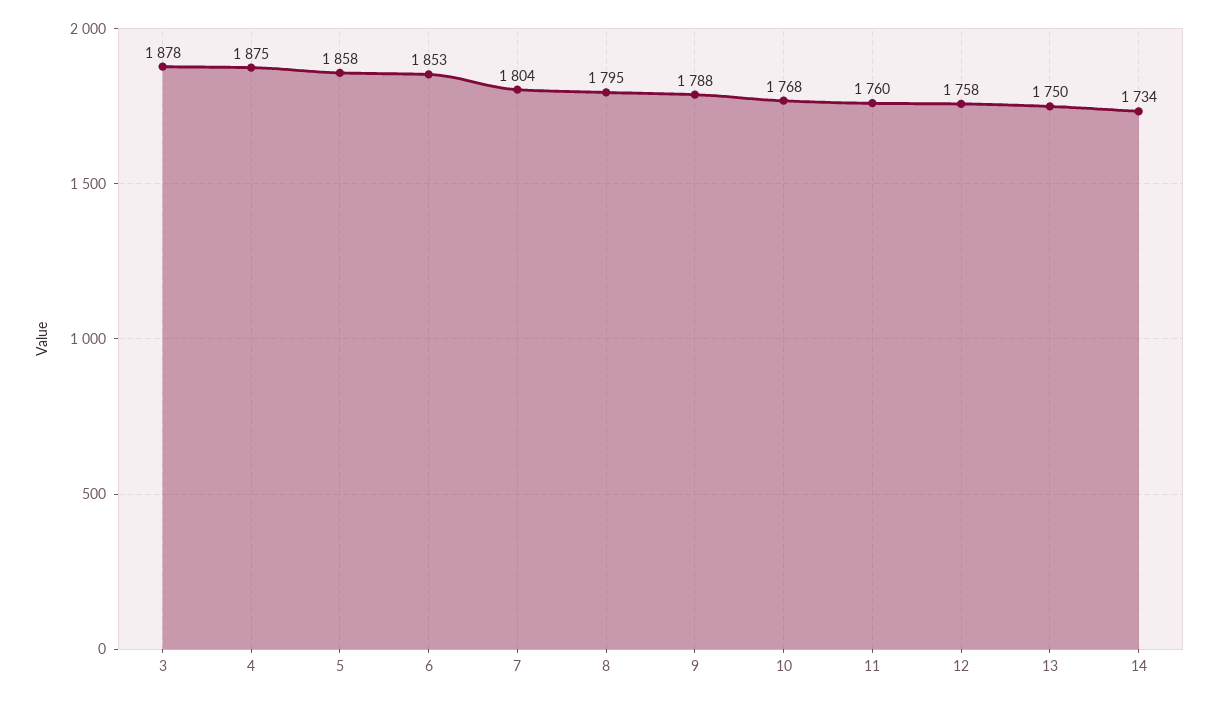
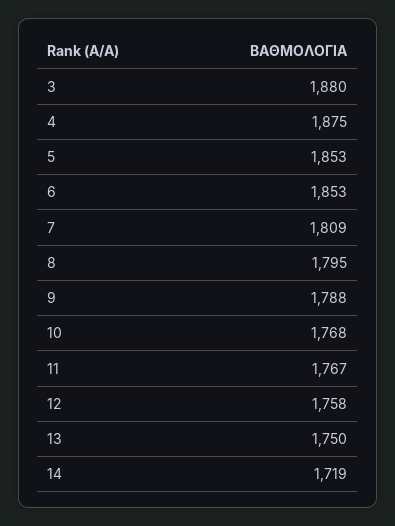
3: 1878 -> 1880
5: 1858 -> 1853
7: 1804 -> 1809
11: 1760 -> 1767
14: 1734 -> 1719

